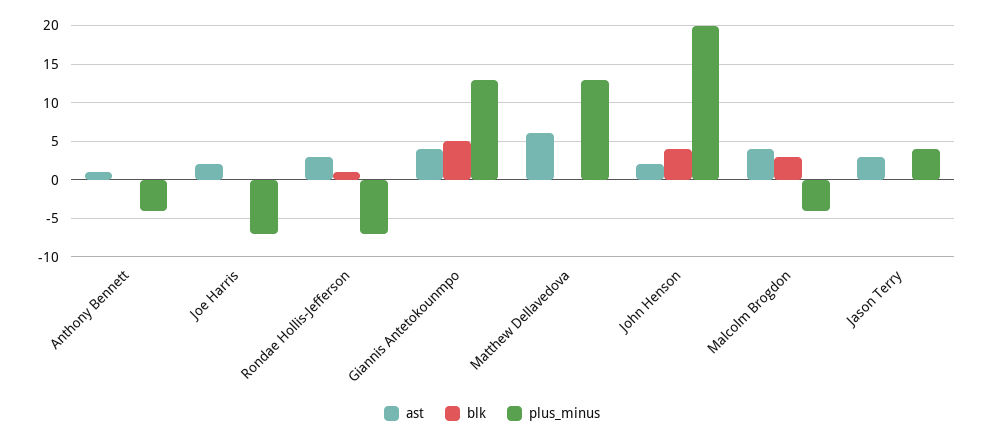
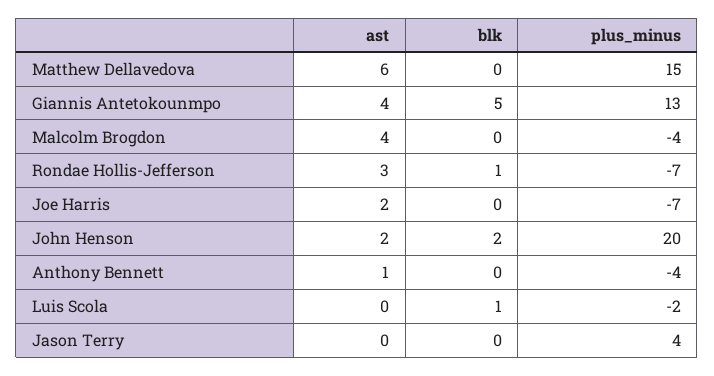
plus_minus, Matthew Dellavedova: 13 -> 15
blk, John Henson: 4 -> 2
blk, Malcolm Brogdon: 3 -> 0
ast, Jason Terry: 3 -> 0
ast, Luis Scola: none -> 0
blk, Luis Scola: none -> 1
plus_minus, Luis Scola: none -> -2

